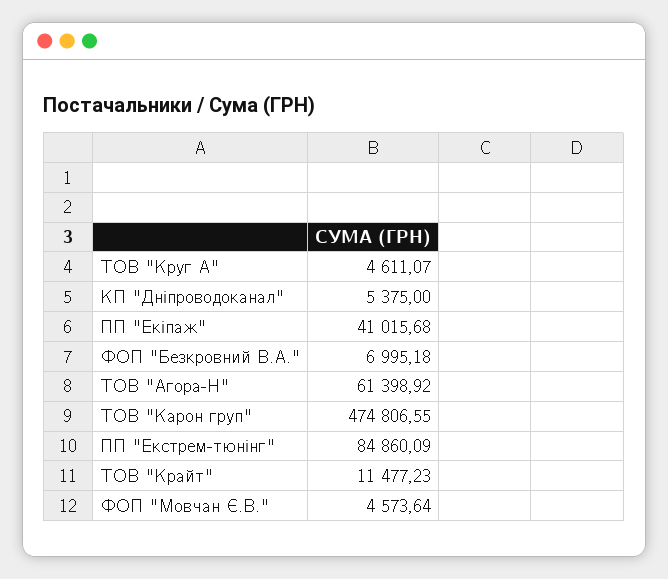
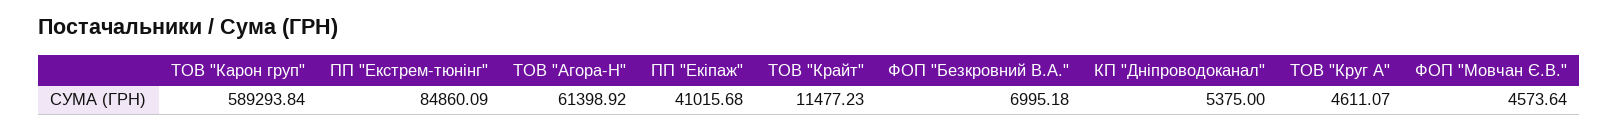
ТОВ "Карон груп": 474806.55 -> 589293.84

